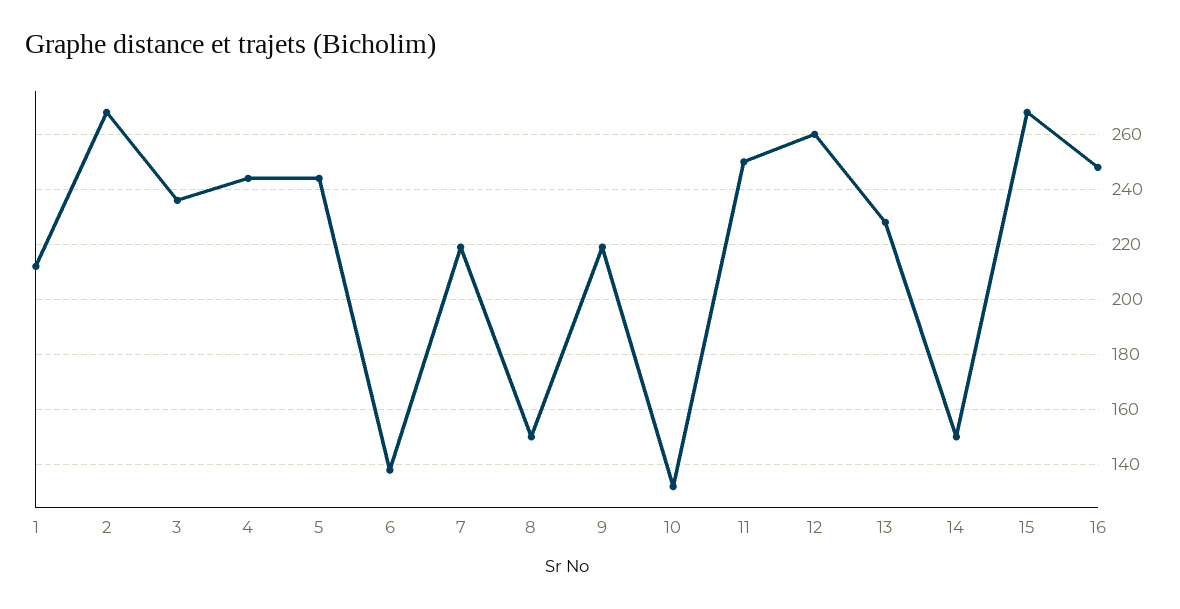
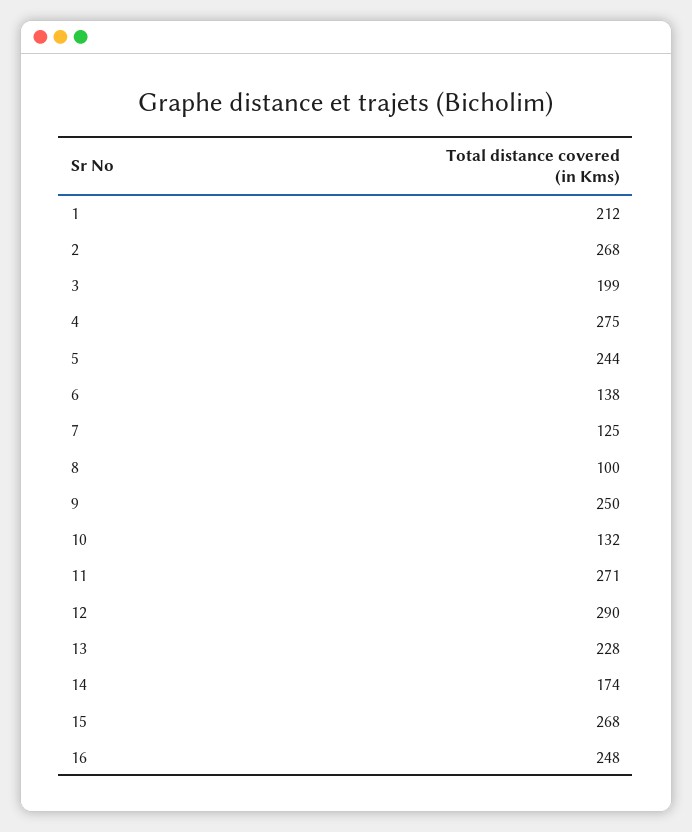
3: 235 -> 199
4: 245 -> 275
7: 220 -> 125
8: 150 -> 100
9: 220 -> 250
11: 250 -> 271
12: 260 -> 290
14: 150 -> 174

